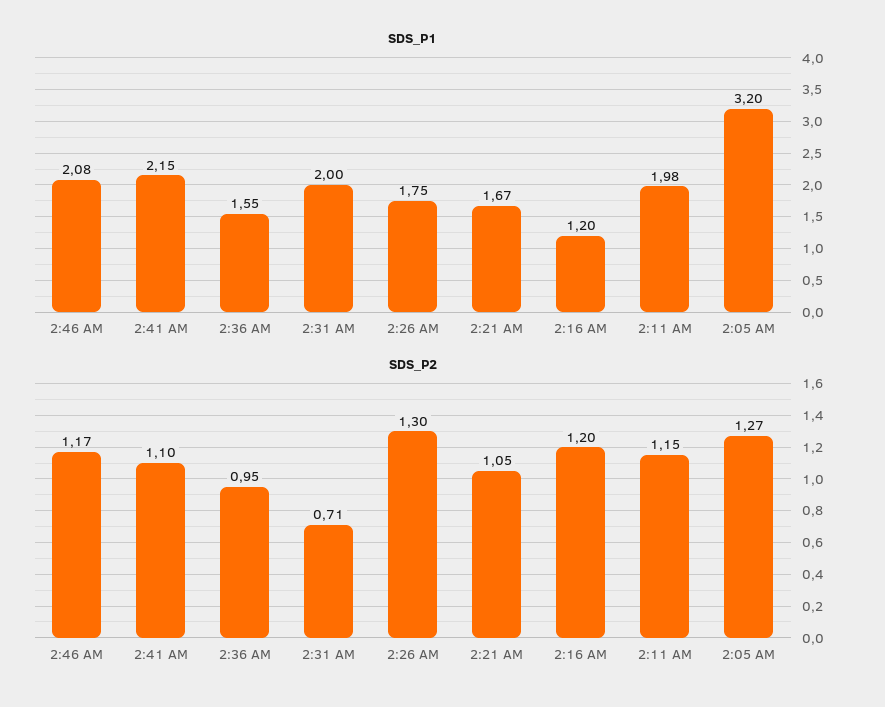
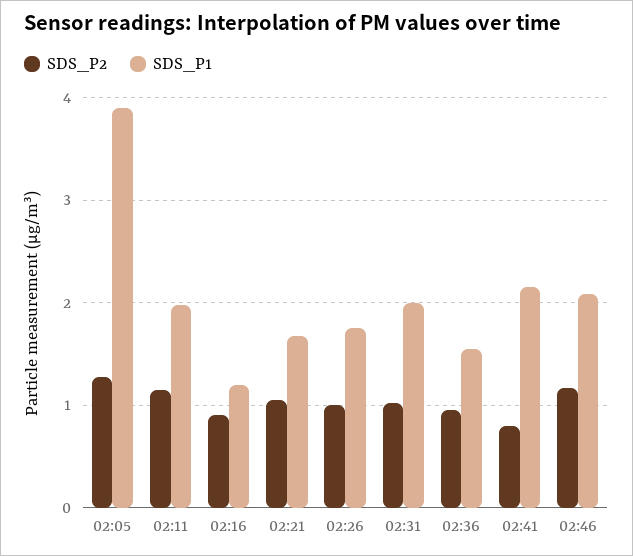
SDS_P1, 2:05 AM: 3.2 -> 3.9
SDS_P2, 2:41 AM: 1.1 -> 0.8
SDS_P2, 2:31 AM: 0.71 -> 1
SDS_P2, 2:26 AM: 1.3 -> 1
SDS_P2, 2:16 AM: 1.2 -> 0.9

